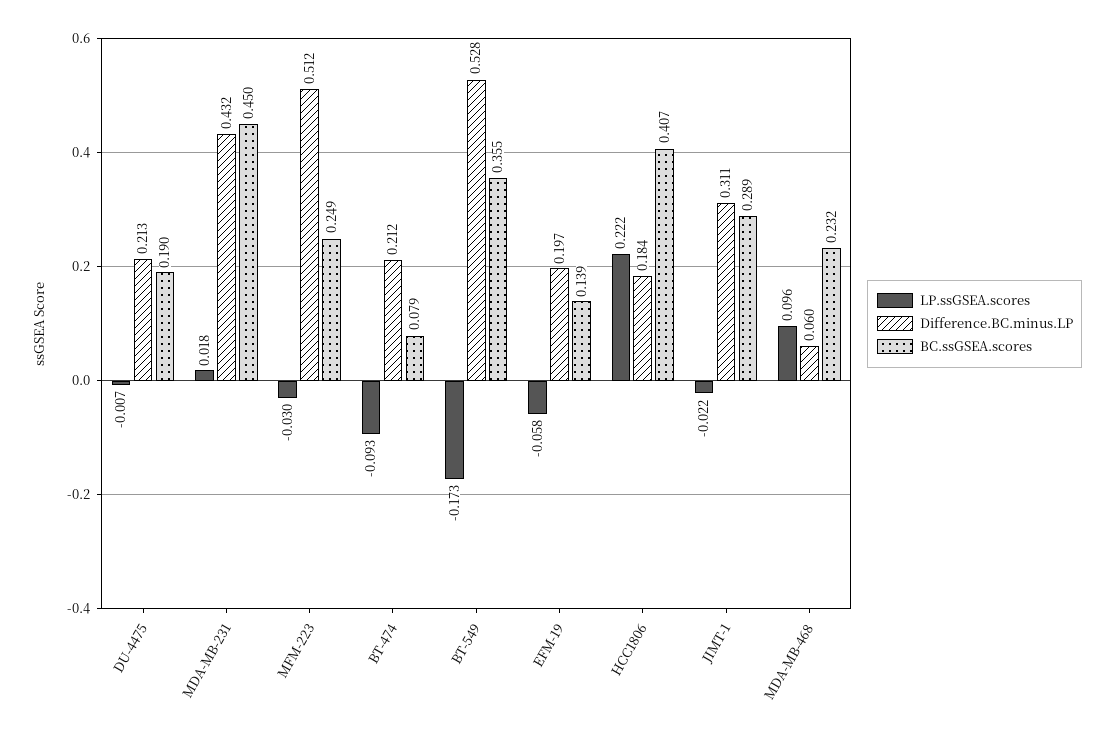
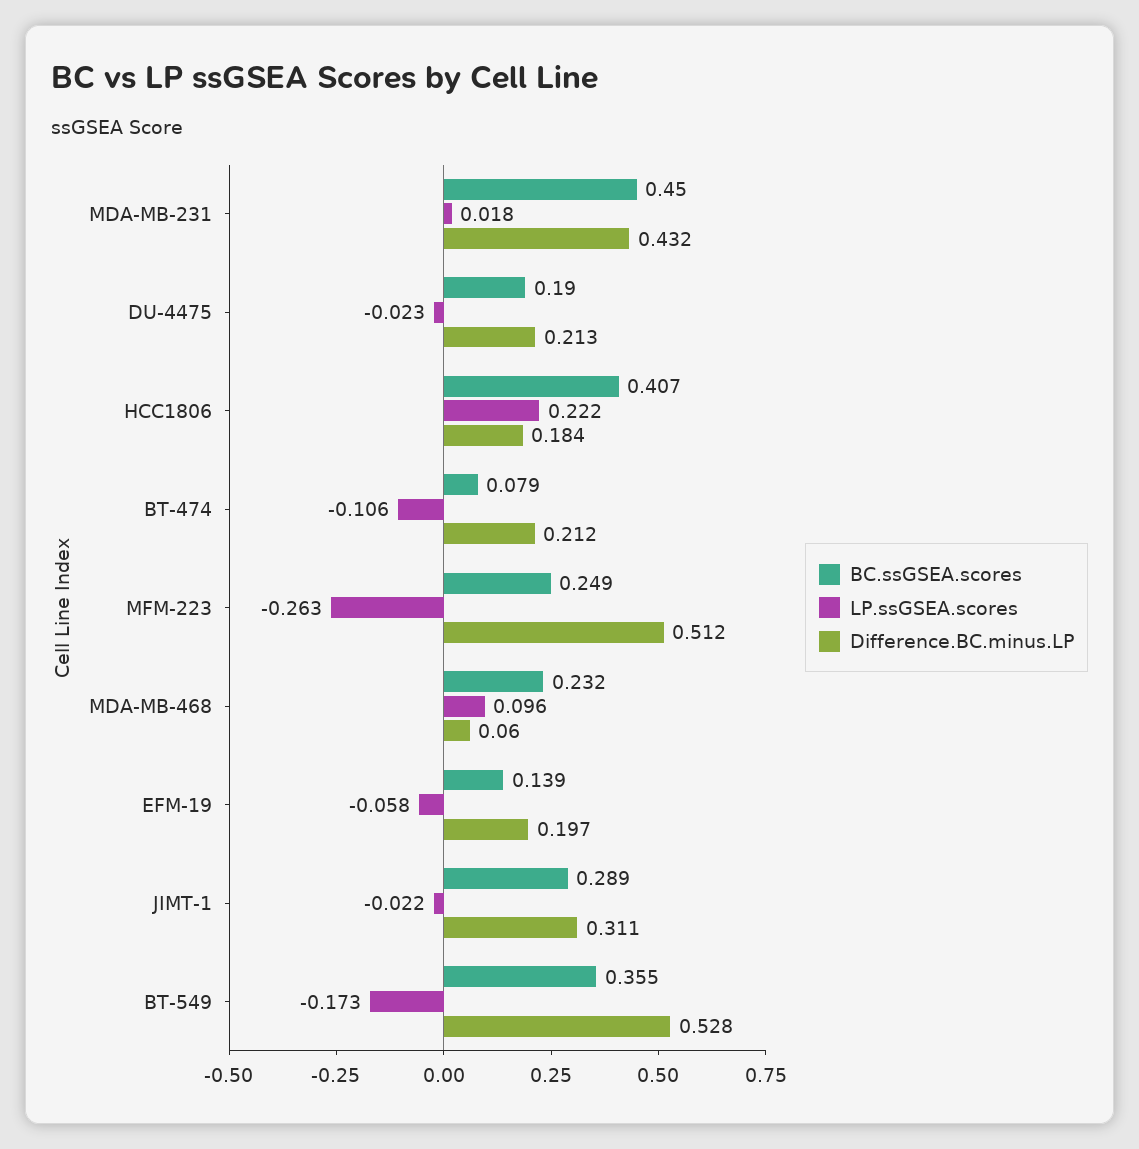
LP.ssGSEA.scores, DU-4475: -0.007 -> -0.023
LP.ssGSEA.scores, MFM-223: -0.03 -> -0.263
LP.ssGSEA.scores, BT-474: -0.093 -> -0.106

